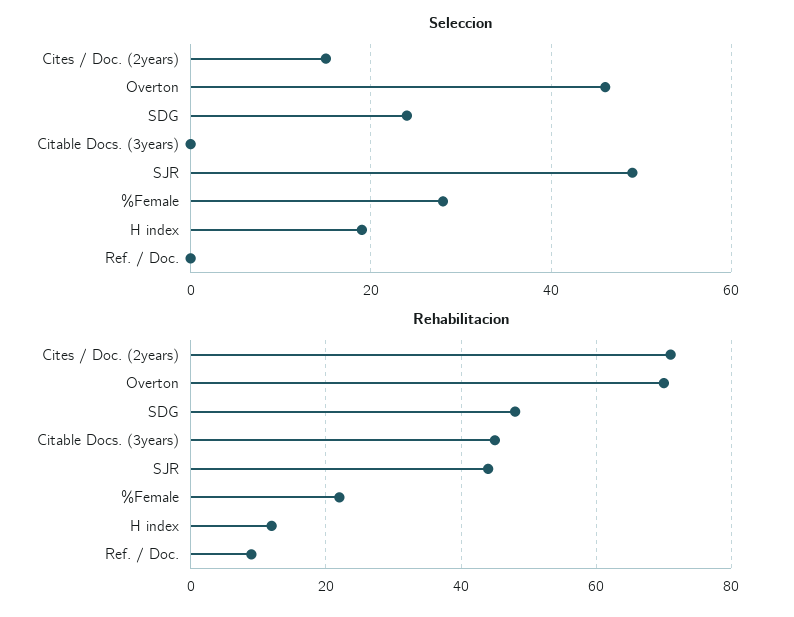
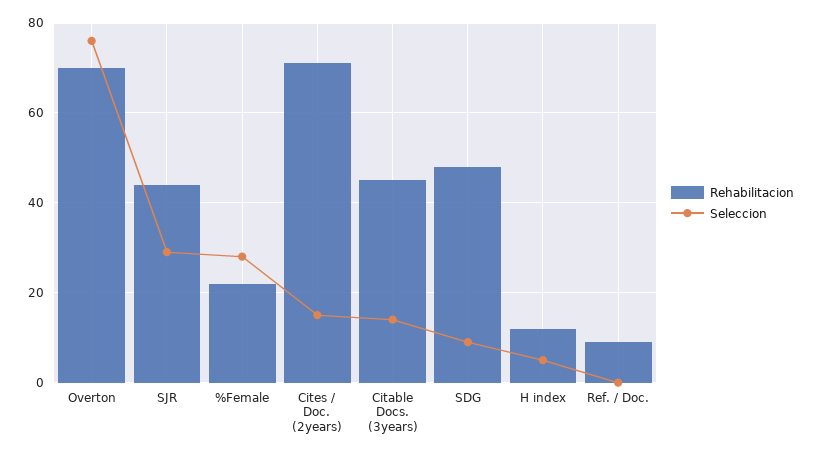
Seleccion, Overton: 45 -> 75
Seleccion, SDG: 25 -> 10
Seleccion, Citable Docs. (3years): 0 -> 15
Seleccion, SJR: 50 -> 30
Seleccion, H index: 20 -> 5

